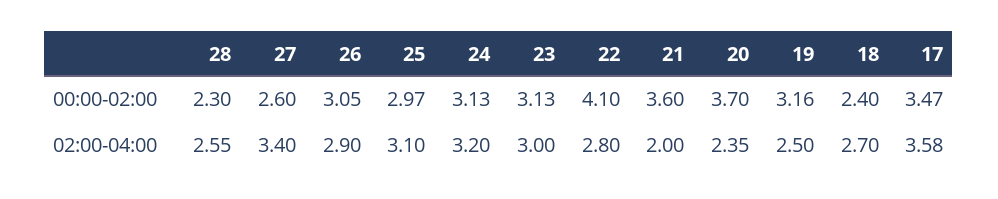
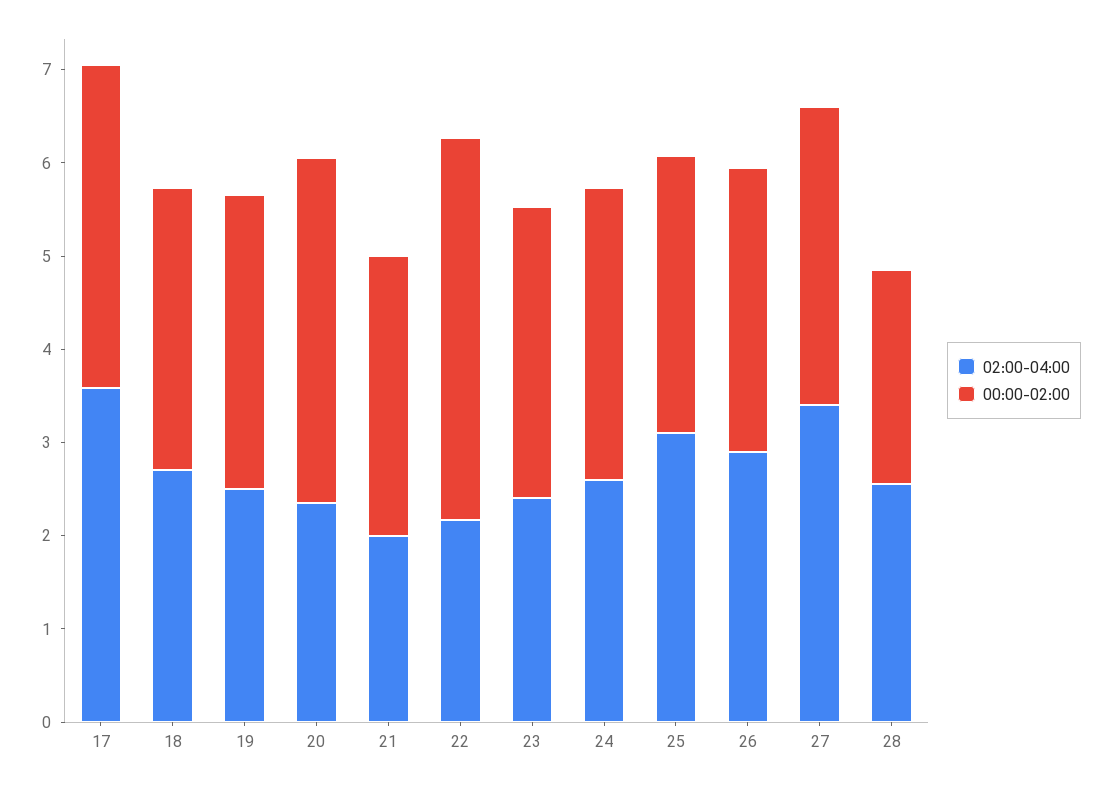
00:00-02:00, 27: 2.6 -> 3.2
00:00-02:00, 21: 3.6 -> 3
00:00-02:00, 18: 2.4 -> 3
02:00-04:00, 24: 3.2 -> 2.6
02:00-04:00, 23: 3 -> 2.4
02:00-04:00, 22: 2.8 -> 2.2

